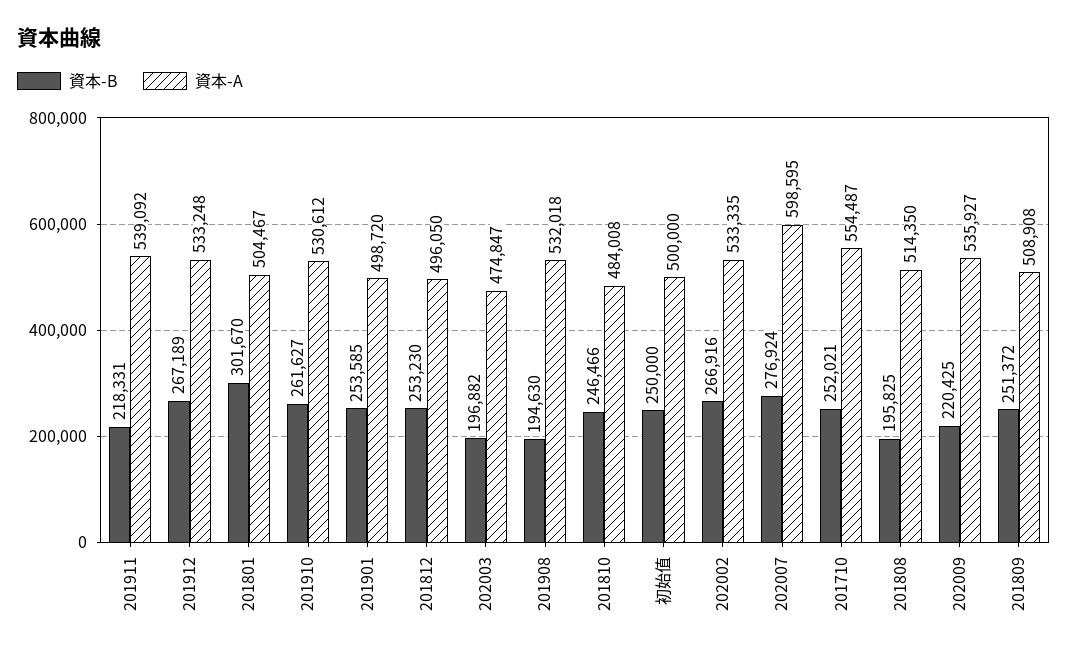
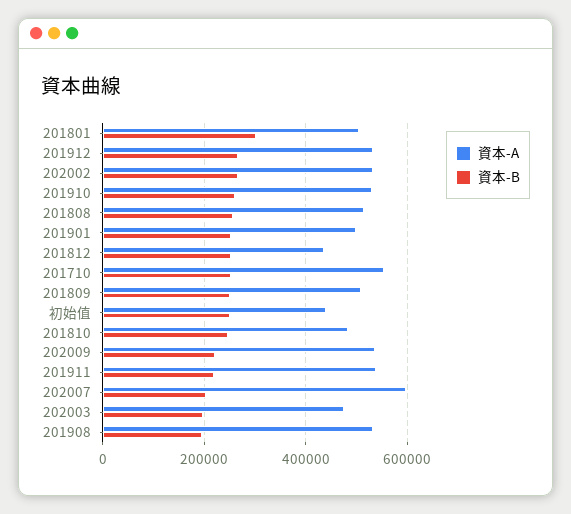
資本-A, 201812: 496050 -> 440000
資本-A, 初始值: 500000 -> 440000
資本-B, 202007: 276924 -> 200000
資本-B, 201808: 195825 -> 260000

